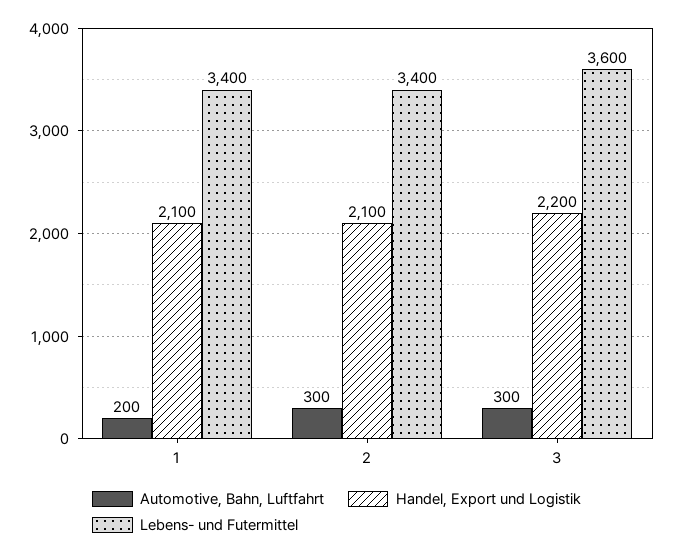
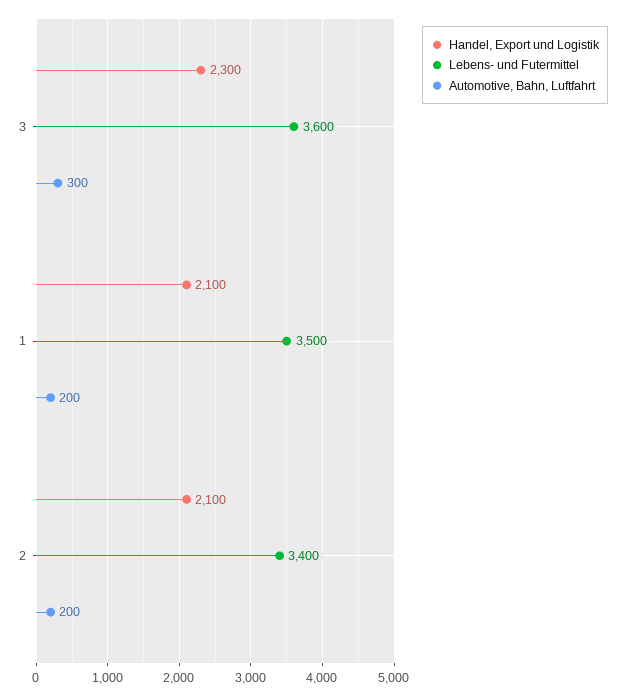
Lebens- und Futermittel, 1: 3400 -> 3500
Automotive, Bahn, Luftfahrt, 2: 300 -> 200
Handel, Export und Logistik, 3: 2200 -> 2300

